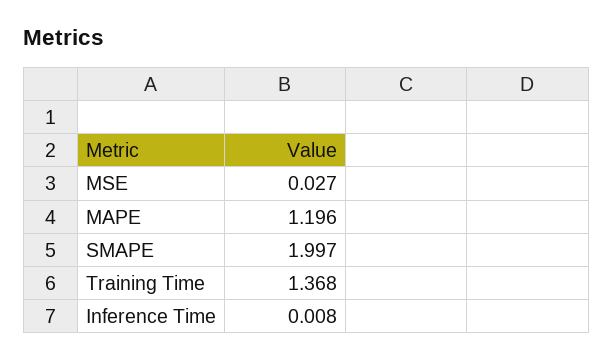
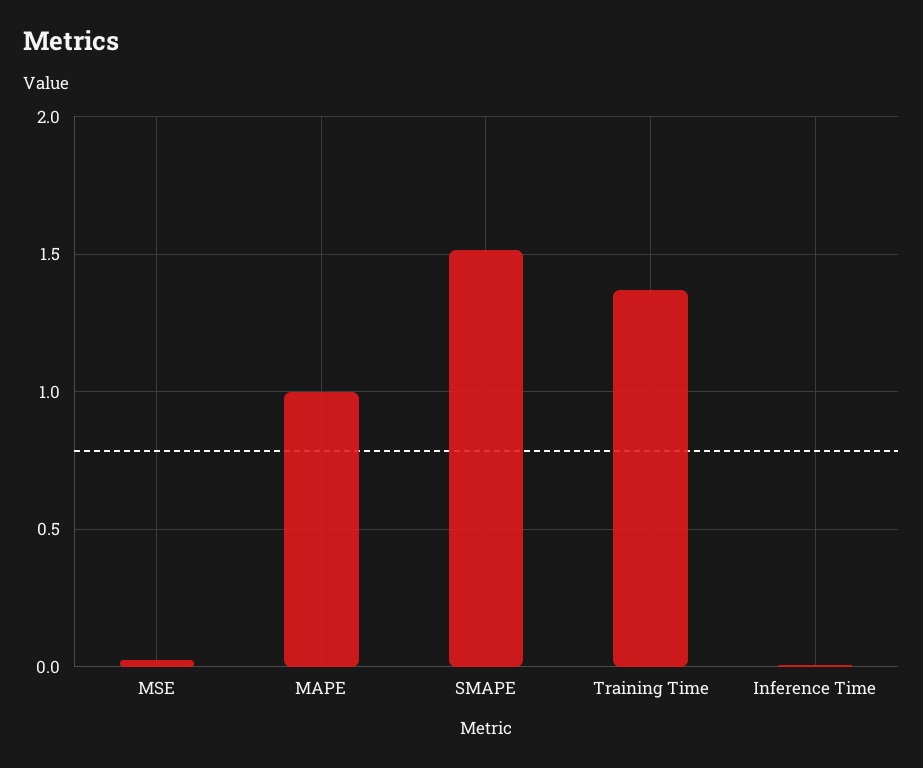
MAPE: 1.196 -> 1
SMAPE: 1.997 -> 1.5

